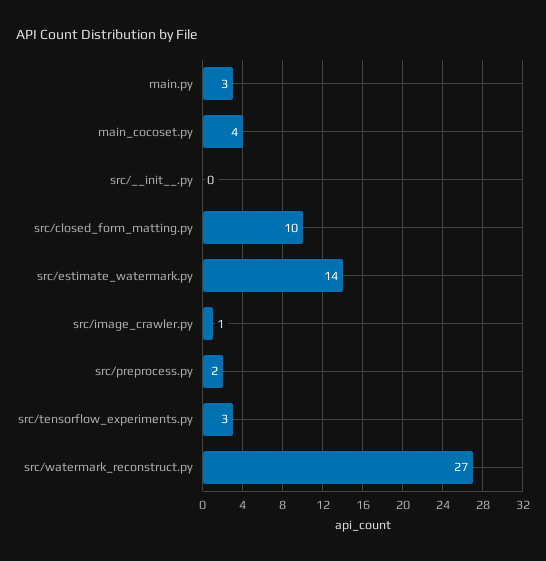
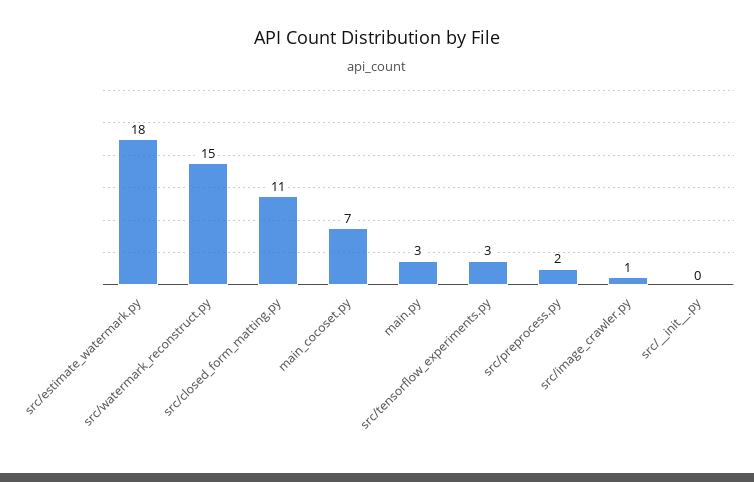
main_cocoset.py: 4 -> 7
src/closed_form_matting.py: 10 -> 11
src/estimate_watermark.py: 14 -> 18
src/watermark_reconstruct.py: 27 -> 15

